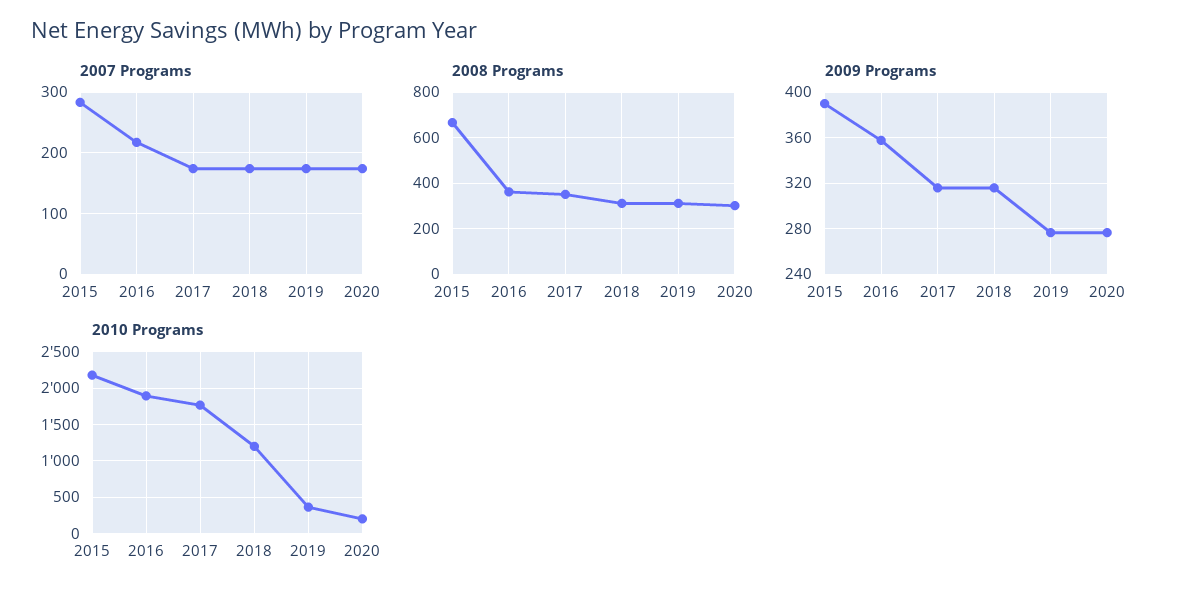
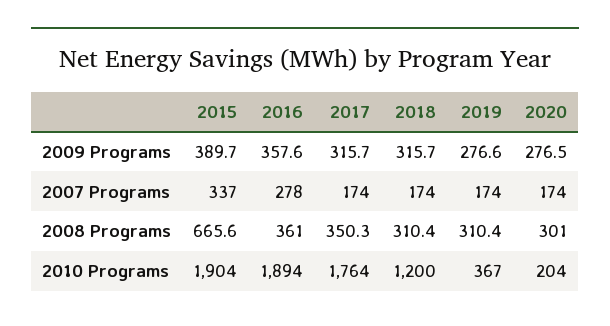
2007 Programs, 2015: 280 -> 337
2007 Programs, 2016: 220 -> 278
2010 Programs, 2015: 2200 -> 1904

